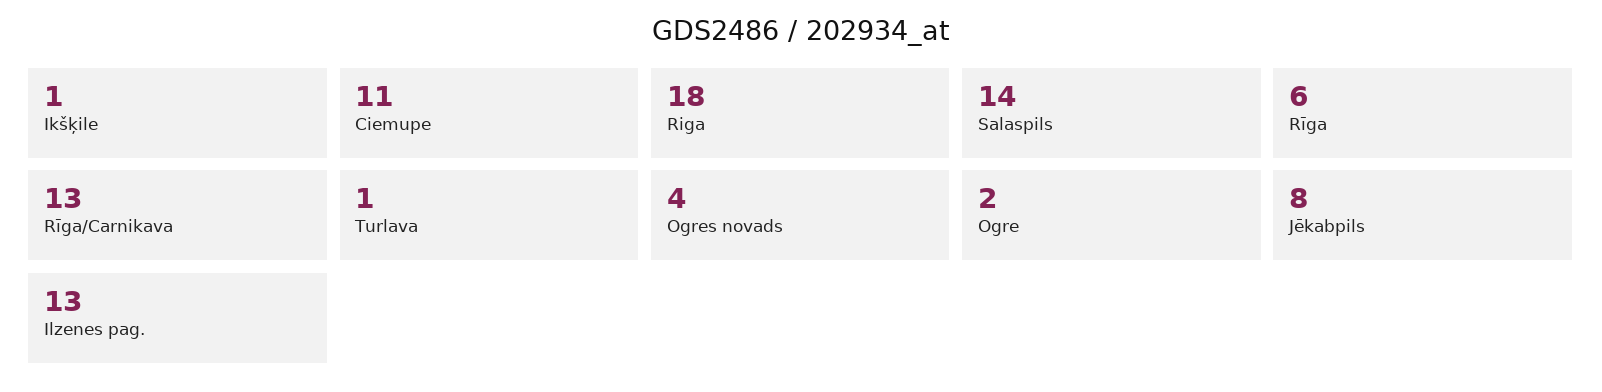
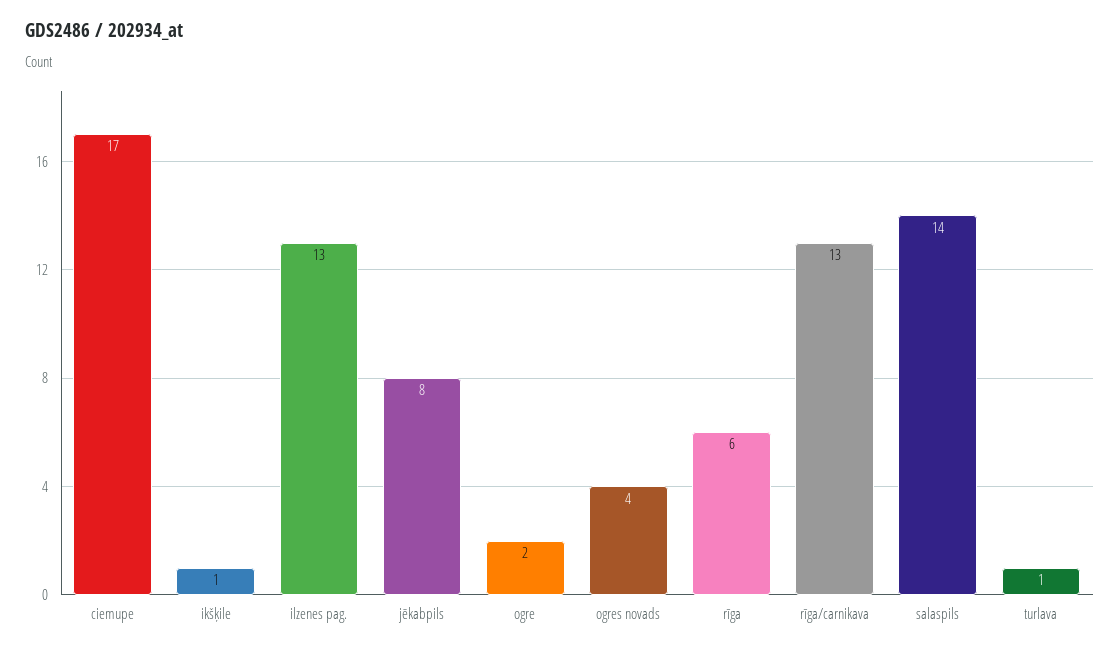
Ciemupe: 11 -> 17
Riga: 18 -> none

